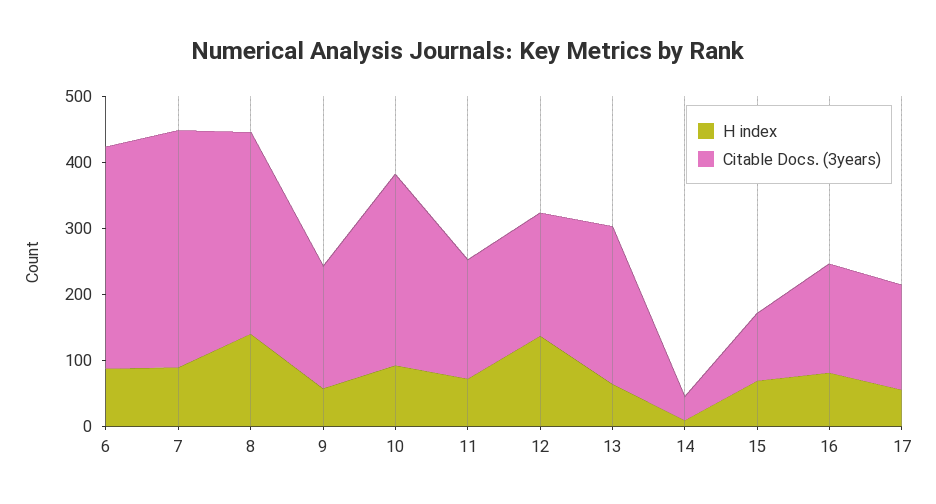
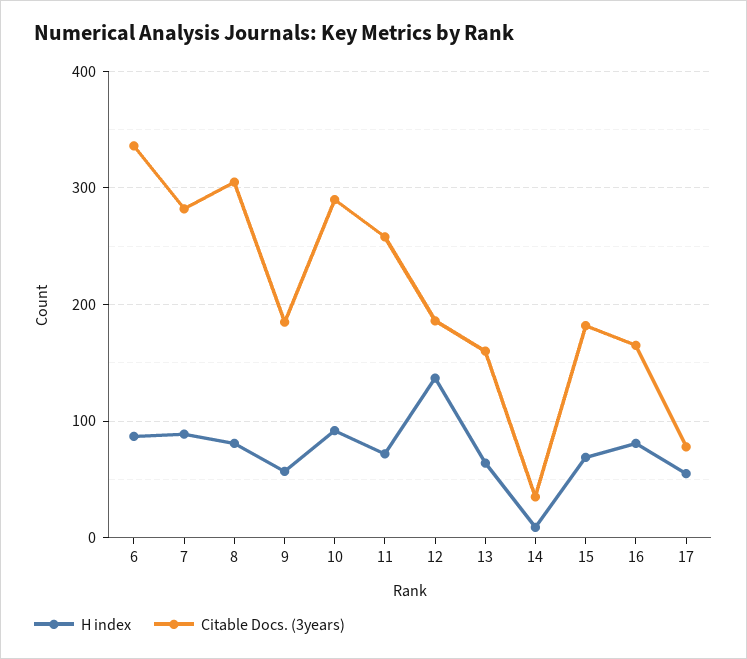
Citable Docs. (3years), 7: 360 -> 280
H index, 8: 140 -> 80
Citable Docs. (3years), 11: 180 -> 260
Citable Docs. (3years), 13: 240 -> 160
Citable Docs. (3years), 15: 100 -> 180
Citable Docs. (3years), 17: 160 -> 80

